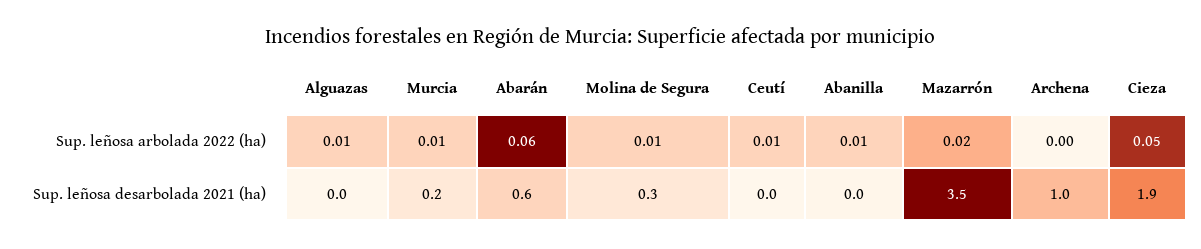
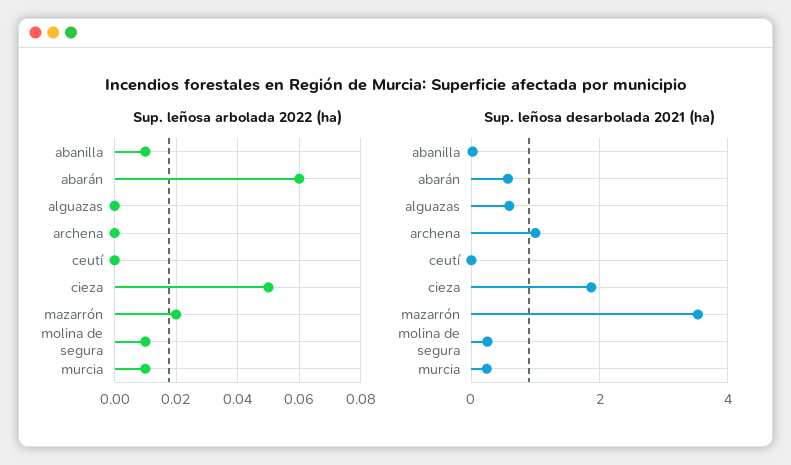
Sup. leñosa arbolada 2022 (ha), Alguazas: 0.01 -> 0
Sup. leñosa arbolada 2022 (ha), Ceutí: 0.01 -> 0
Sup. leñosa desarbolada 2021 (ha), Alguazas: 0 -> 0.6

